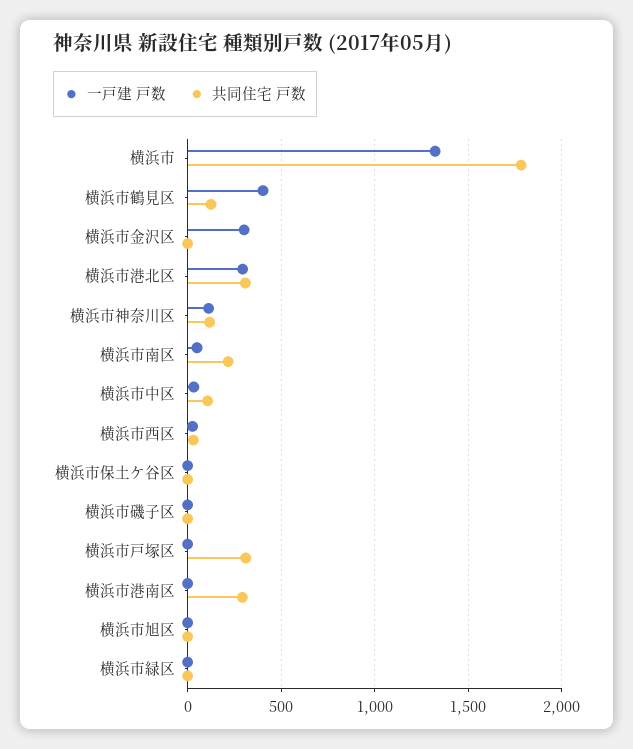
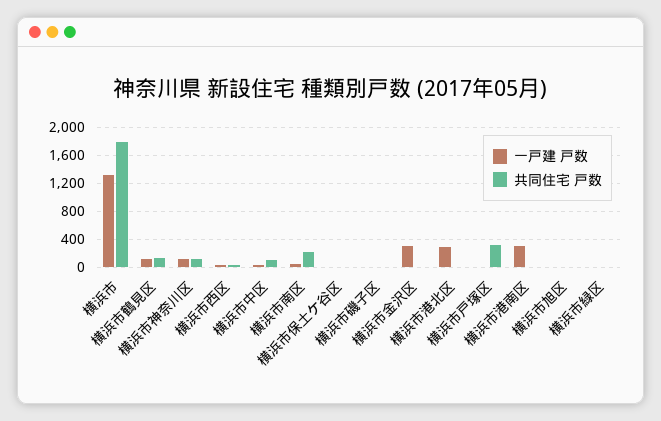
一戸建 戸数, 横浜市鶴見区: 400 -> 100
共同住宅 戸数, 横浜市港北区: 300 -> 0
一戸建 戸数, 横浜市港南区: 0 -> 300
共同住宅 戸数, 横浜市港南区: 300 -> 0

